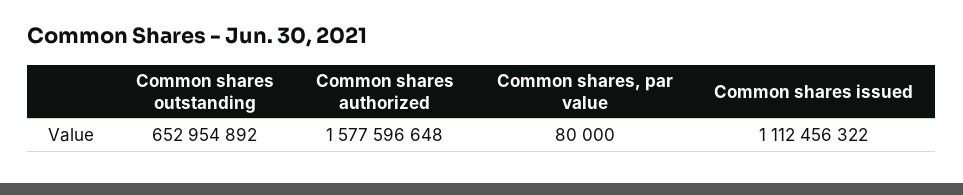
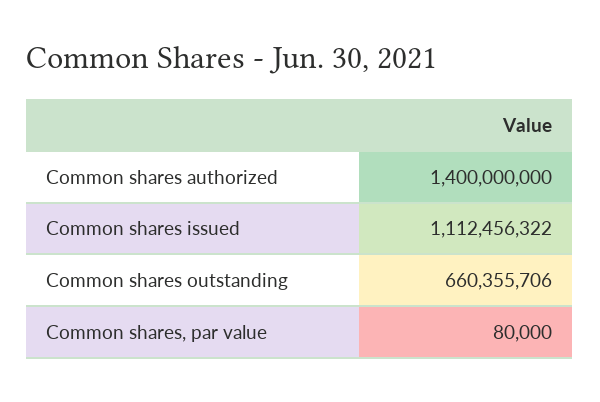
Common shares outstanding: 652954892 -> 660355706
Common shares authorized: 1577596648 -> 1400000000

